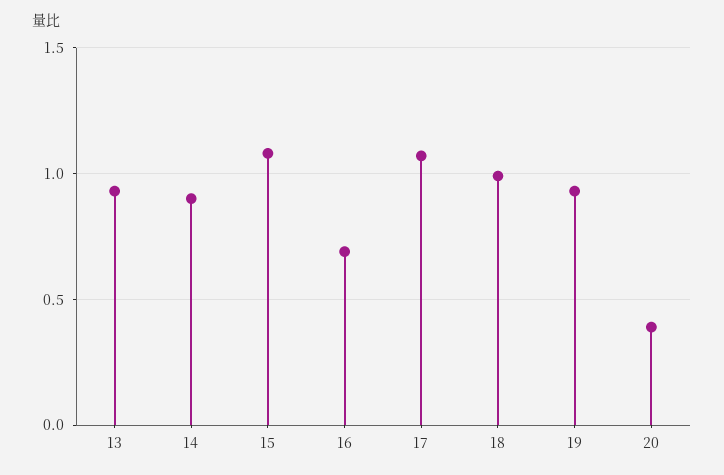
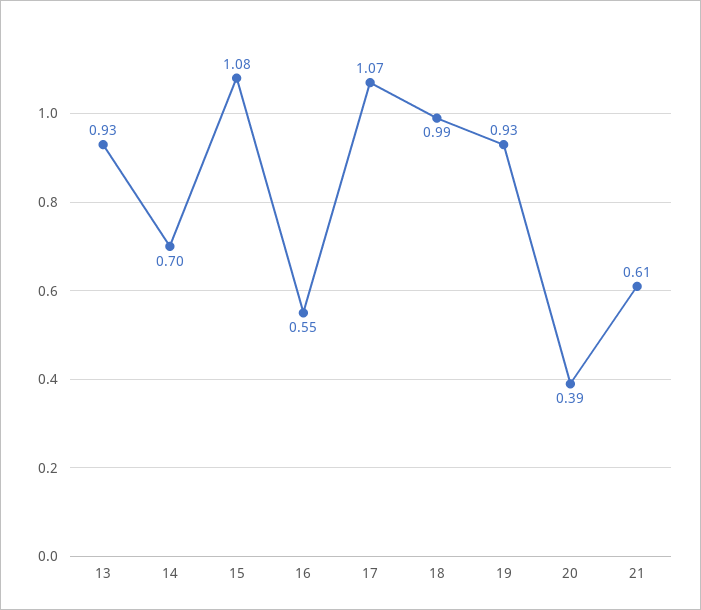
14: 0.9 -> 0.7
16: 0.7 -> 0.55
21: none -> 0.61

